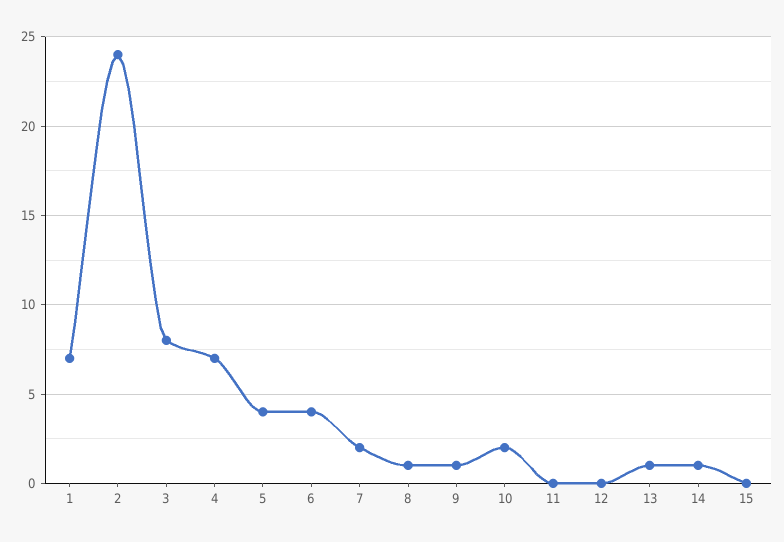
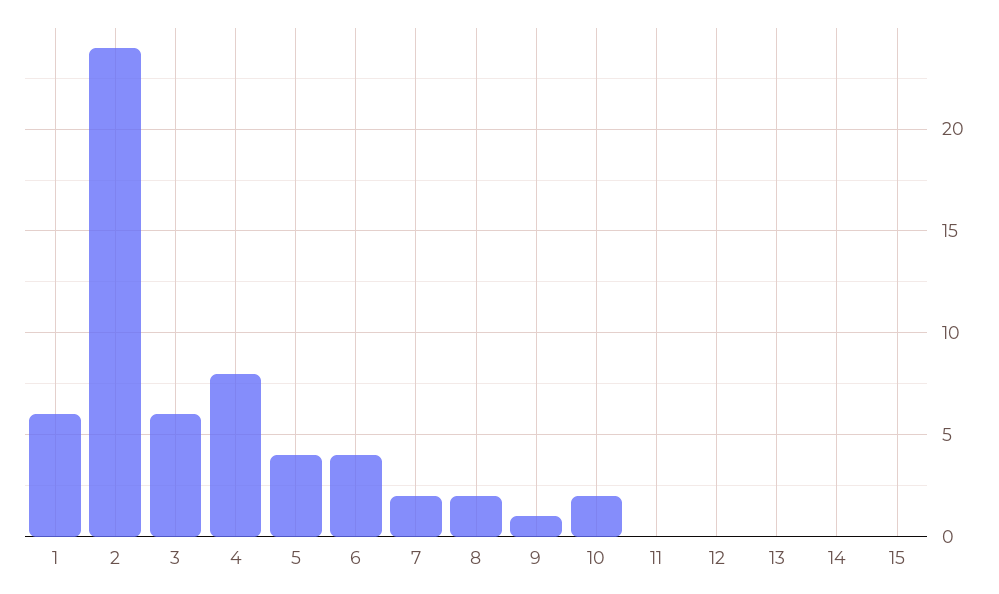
1: 7 -> 6
3: 8 -> 6
4: 7 -> 8
8: 1 -> 2
13: 1 -> 0
14: 1 -> 0

